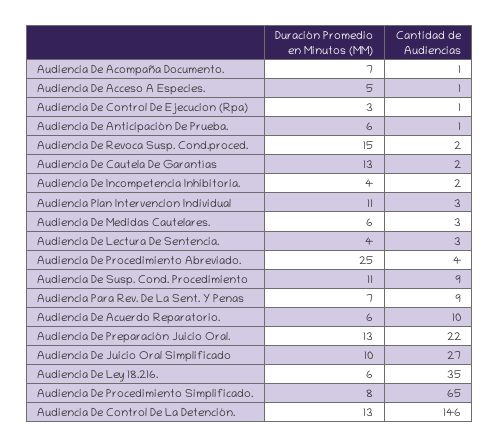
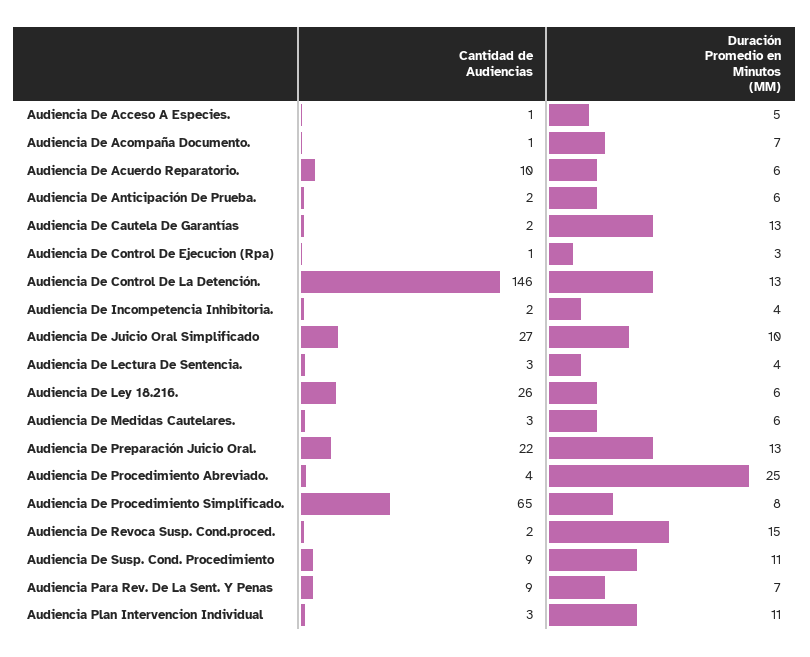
Cantidad de Audiencias, Audiencia De Anticipación De Prueba.: 1 -> 2
Cantidad de Audiencias, Audiencia De Ley 18.216.: 35 -> 26

